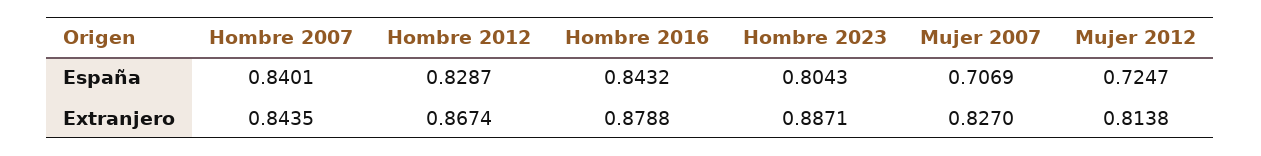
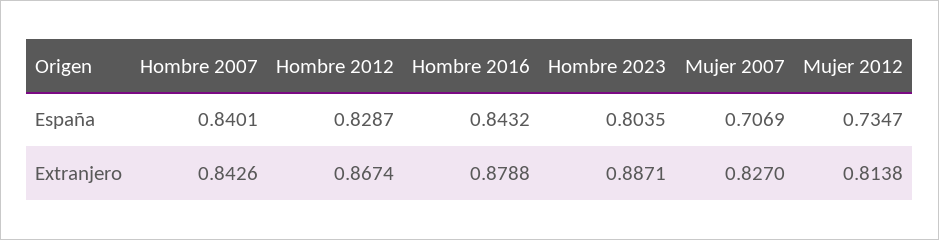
Hombre 2023, España: 0.8043 -> 0.8035
Mujer 2012, España: 0.7247 -> 0.7347
Hombre 2007, Extranjero: 0.8435 -> 0.8426

